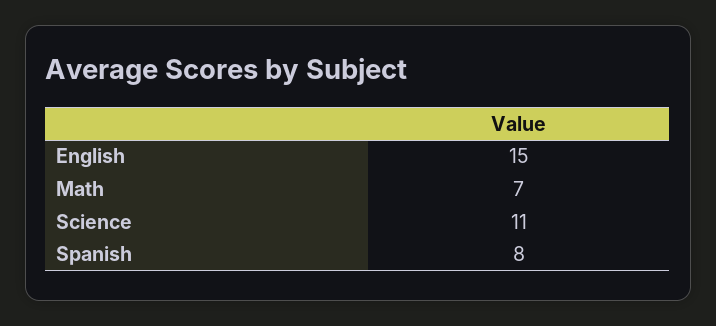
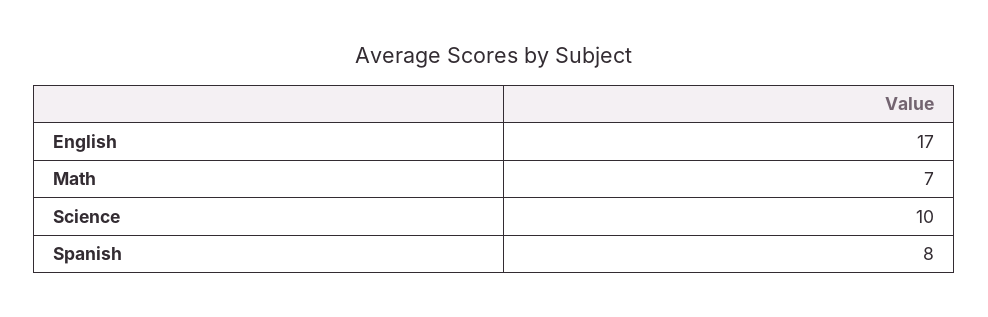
English: 15 -> 17
Science: 11 -> 10

